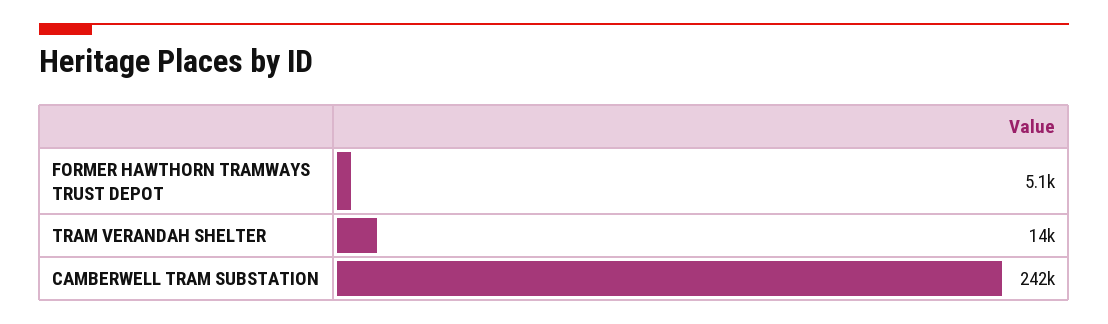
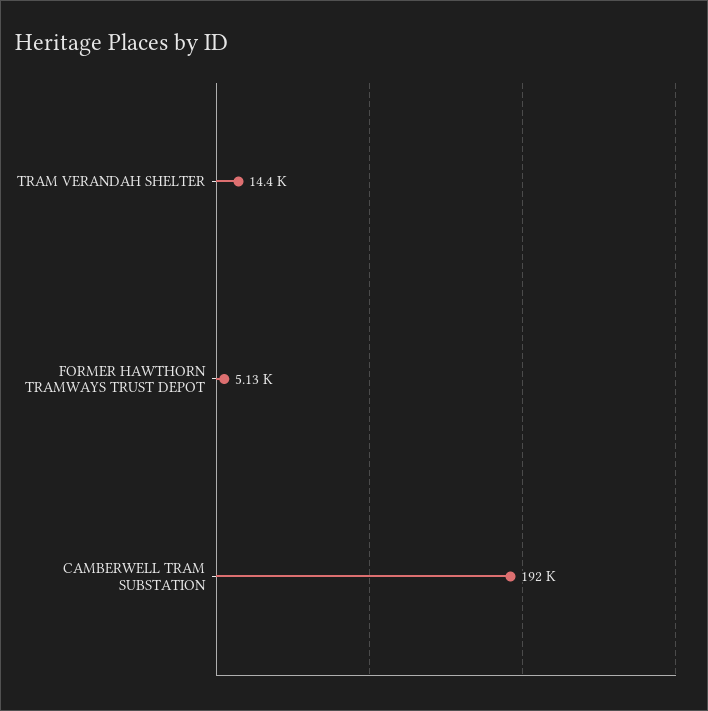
CAMBERWELL TRAM SUBSTATION: 242000 -> 192000

